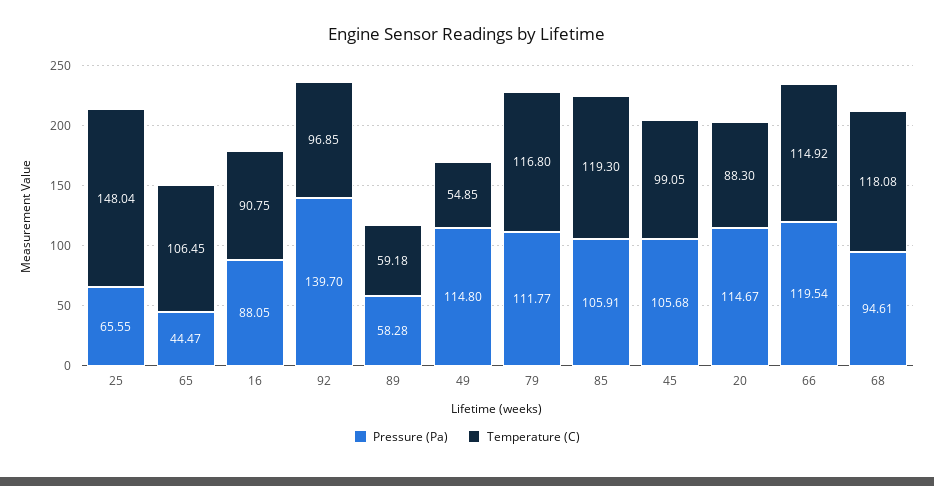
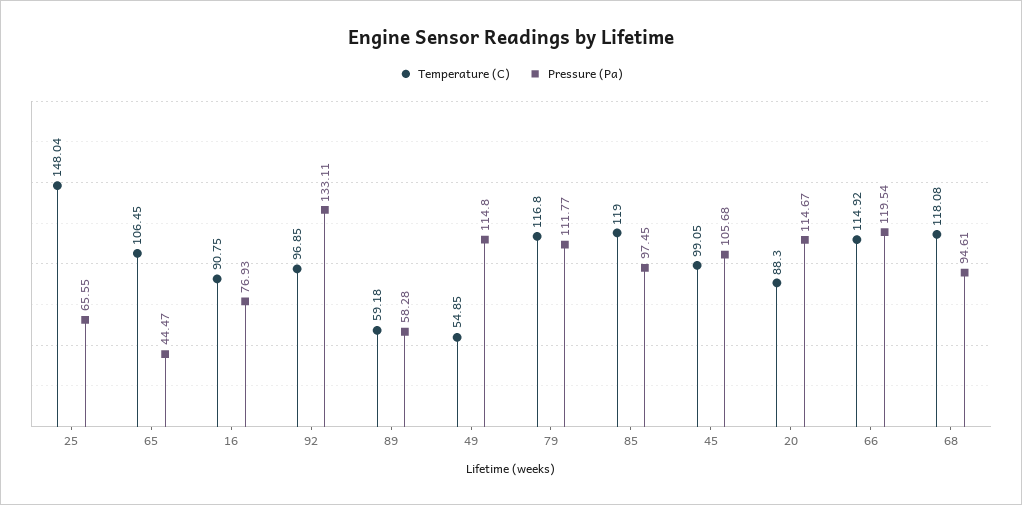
Pressure (Pa), 16: 88.05 -> 76.93
Pressure (Pa), 92: 139.7 -> 133.11
Pressure (Pa), 85: 105.91 -> 97.45
Temperature (C), 85: 119.3 -> 119

